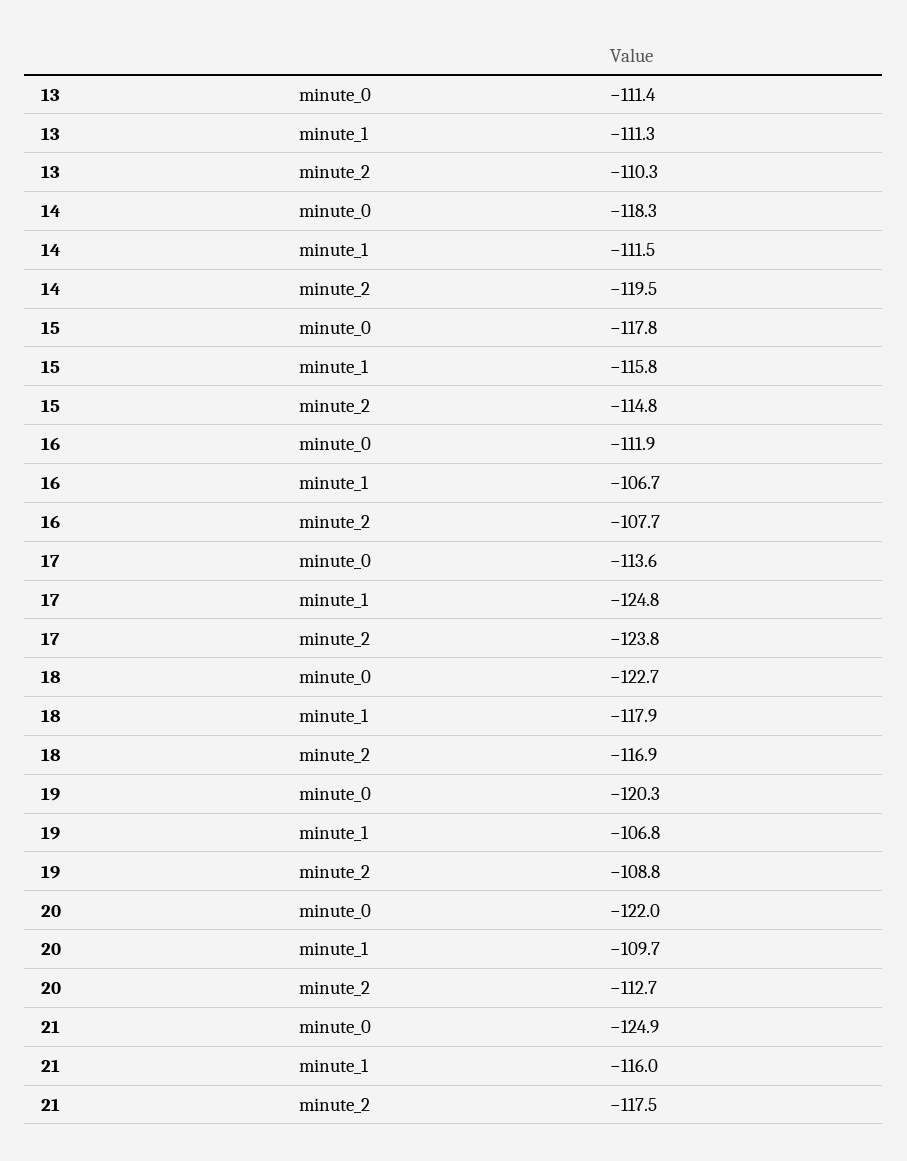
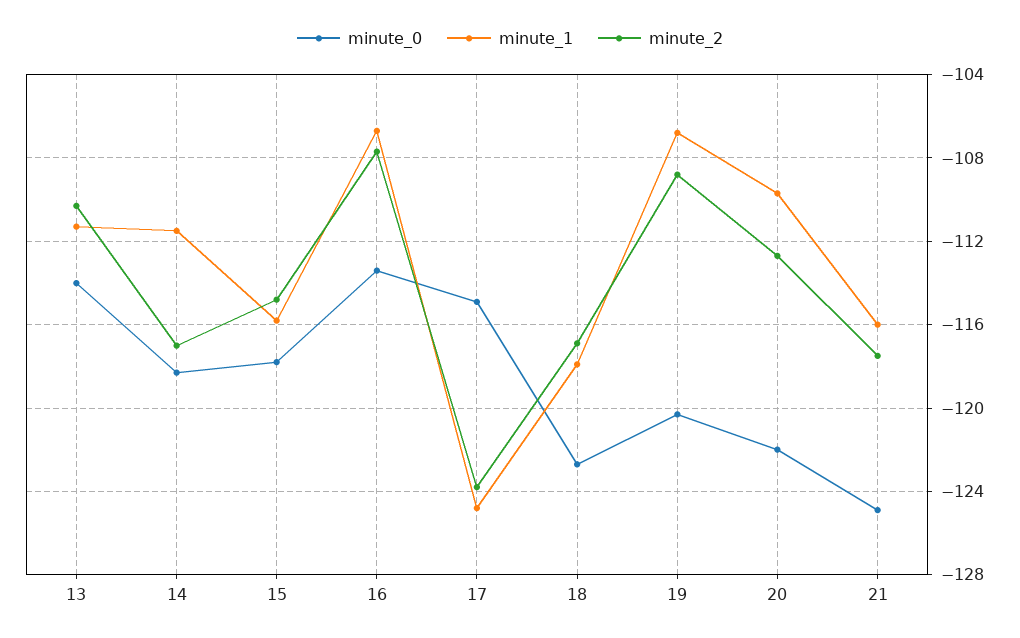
minute_0, 13: -111.4 -> -114
minute_2, 14: -119.5 -> -117
minute_0, 16: -111.9 -> -113.5
minute_0, 17: -113.6 -> -115

